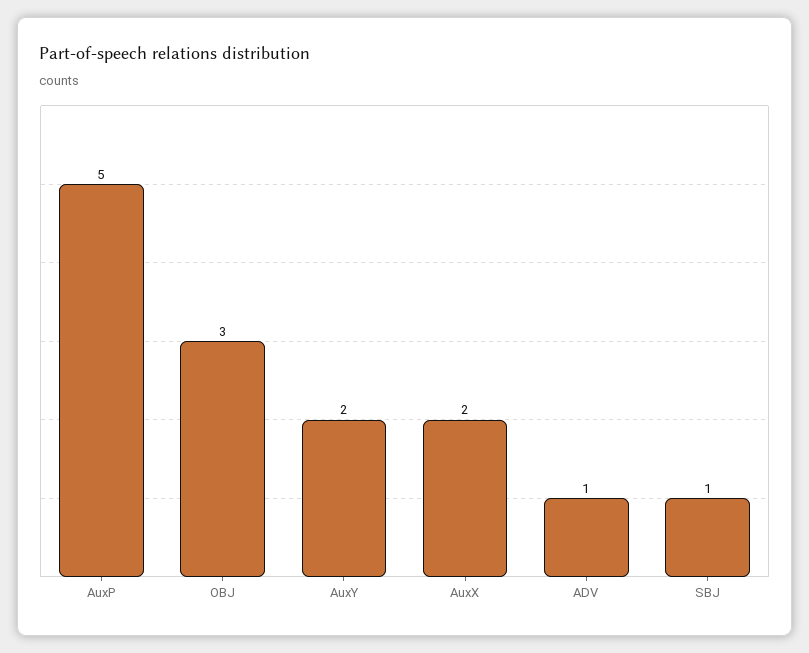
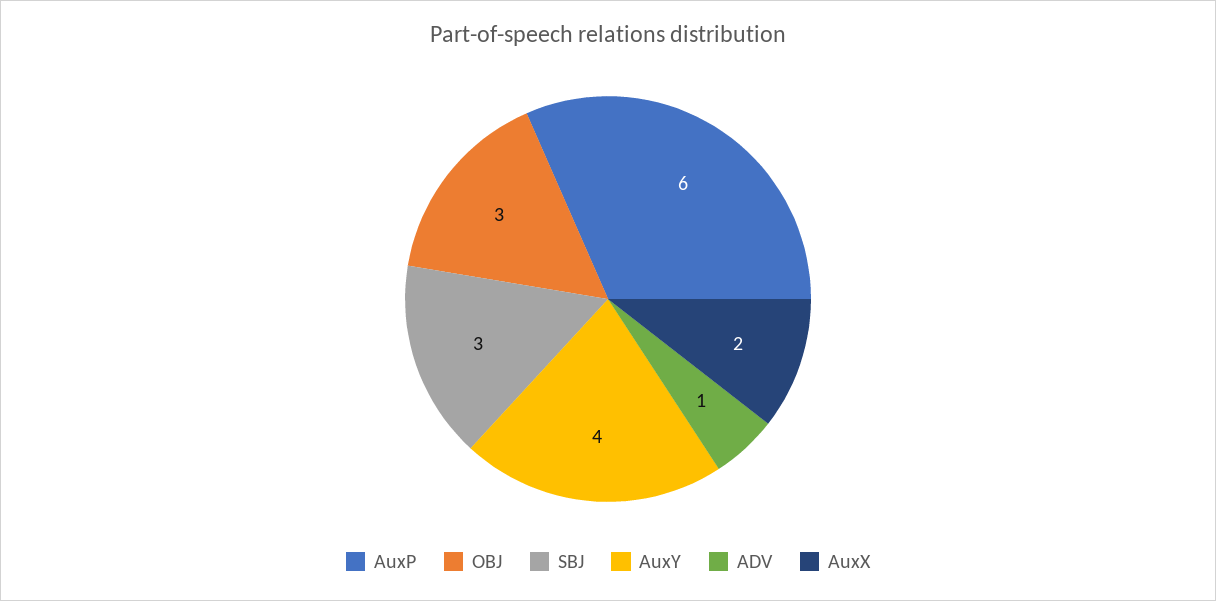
AuxP: 5 -> 6
AuxY: 2 -> 4
SBJ: 1 -> 3

